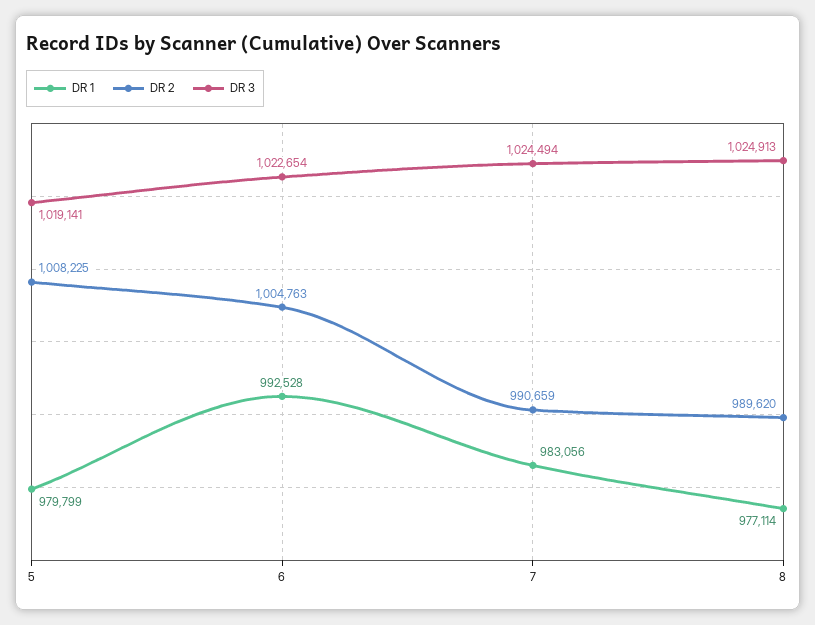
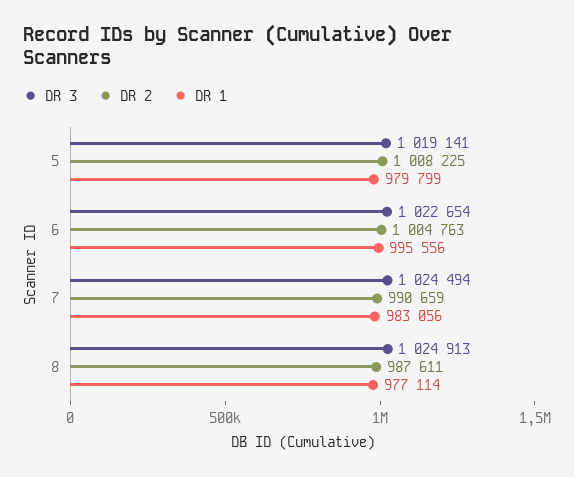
DR 1, 6: 992528 -> 995556
DR 2, 8: 989620 -> 987611

